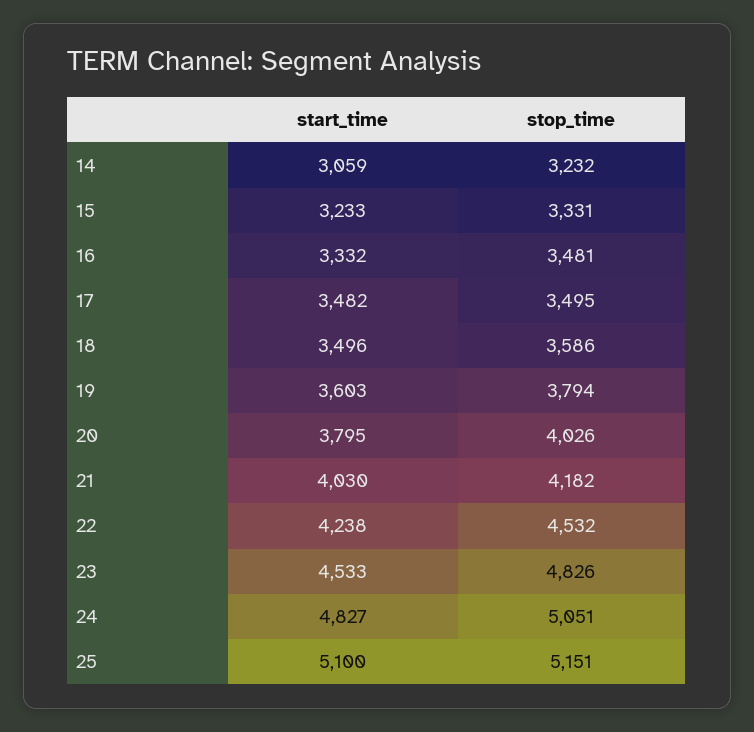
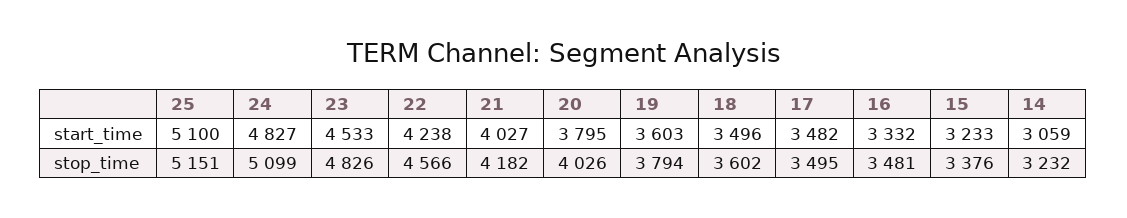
stop_time, 15: 3331 -> 3376
stop_time, 18: 3586 -> 3602
start_time, 21: 4030 -> 4027
stop_time, 22: 4532 -> 4566
stop_time, 24: 5051 -> 5099

